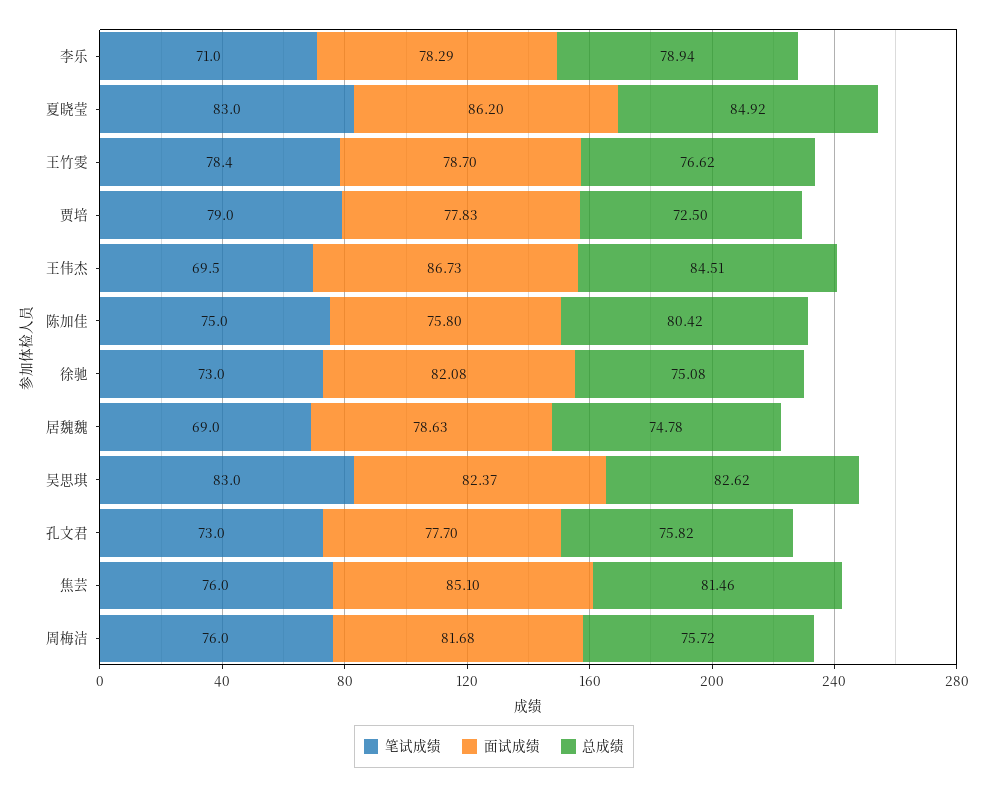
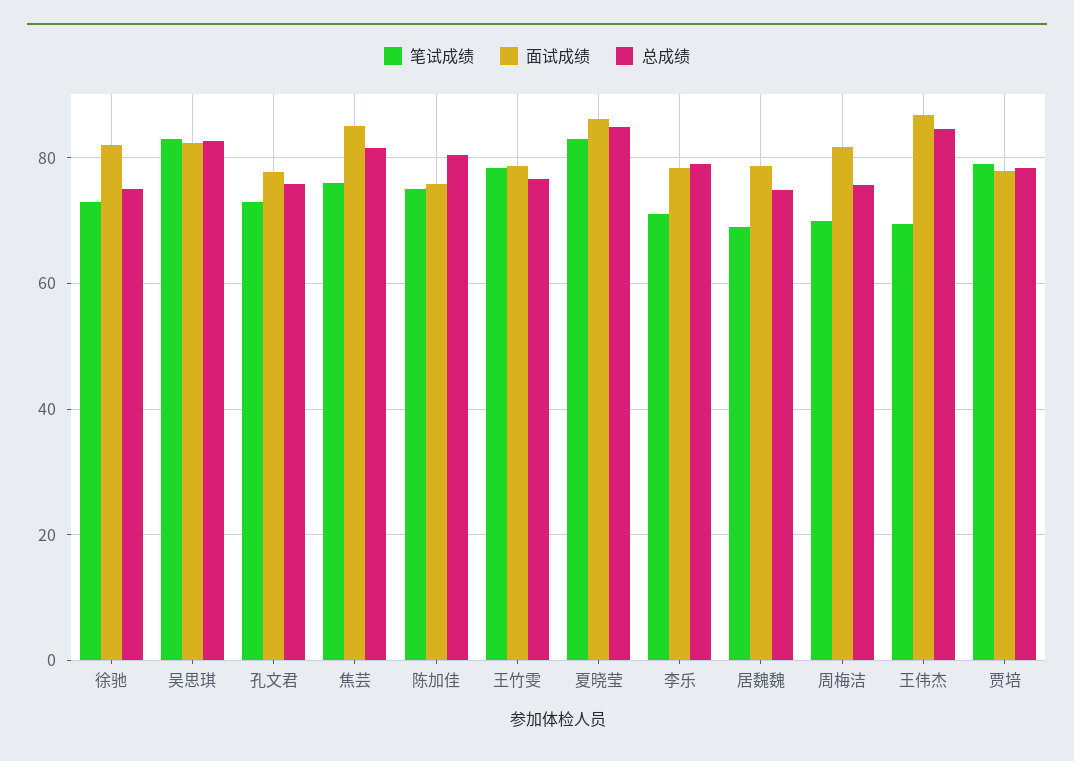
总成绩, 贾培: 72.5 -> 78
笔试成绩, 周梅洁: 76 -> 70

